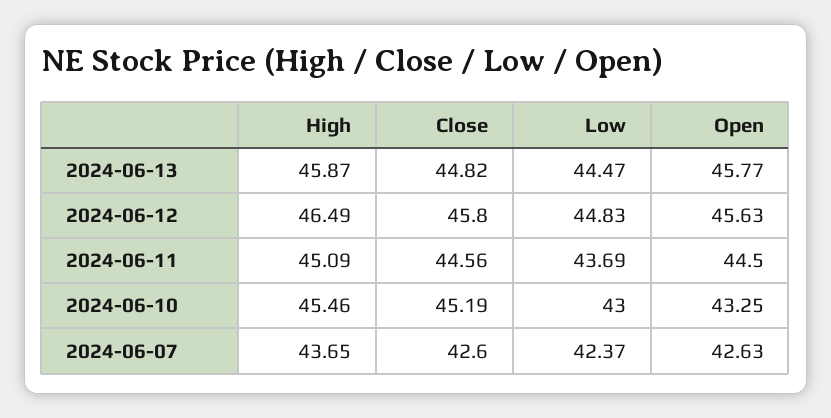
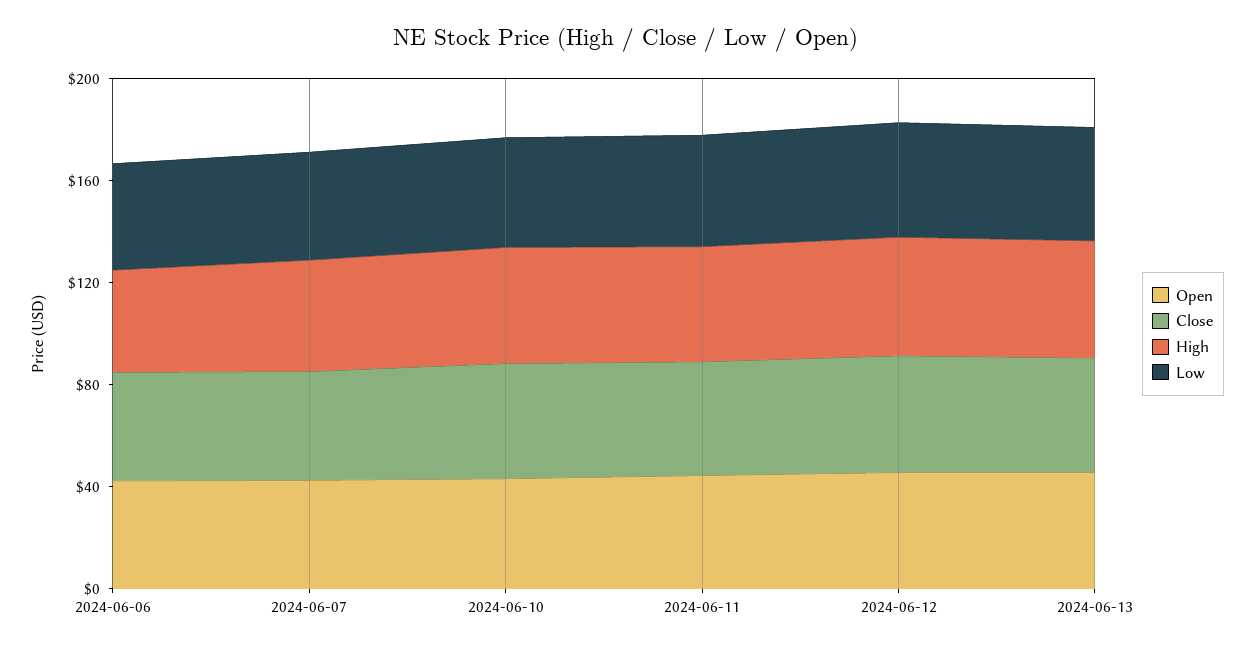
Open, 2024-06-06: none -> 40
Close, 2024-06-06: none -> 40
High, 2024-06-06: none -> 40
Low, 2024-06-06: none -> 40

